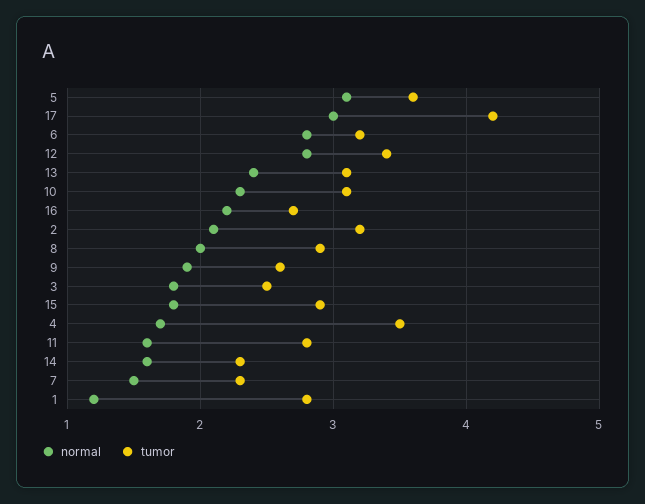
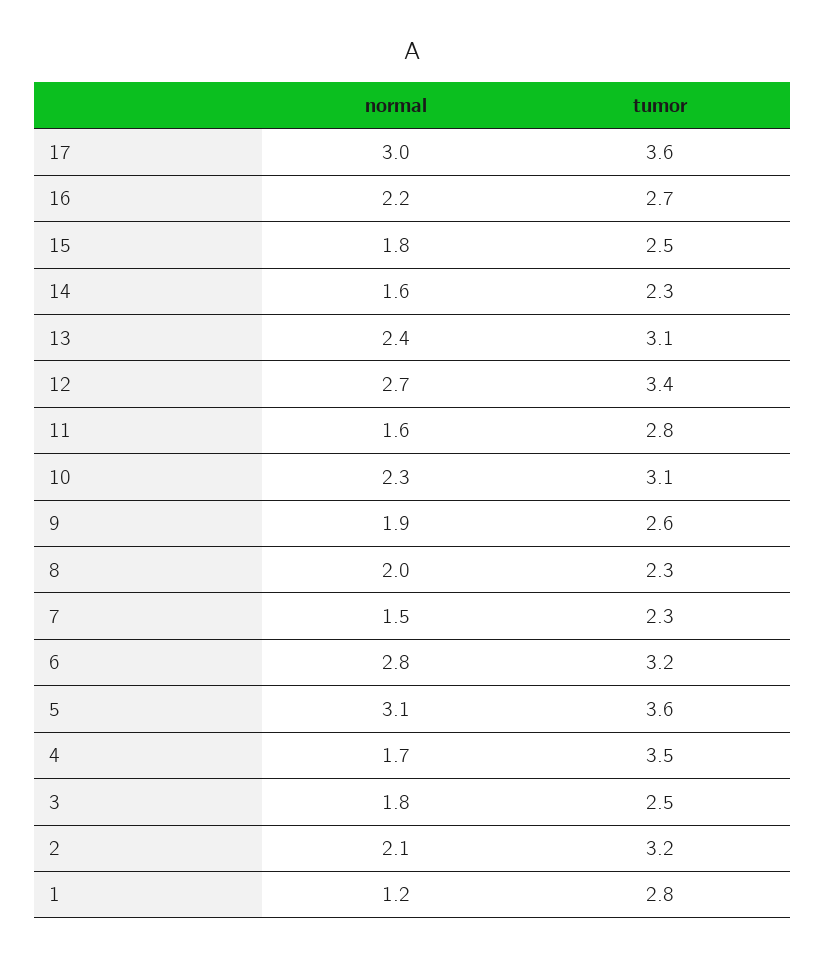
tumor, 17: 4.2 -> 3.6
normal, 12: 2.8 -> 2.7
tumor, 8: 2.9 -> 2.3
tumor, 15: 2.9 -> 2.5

